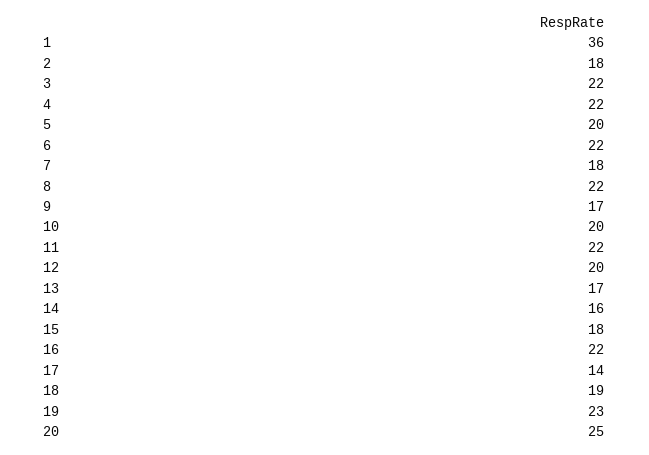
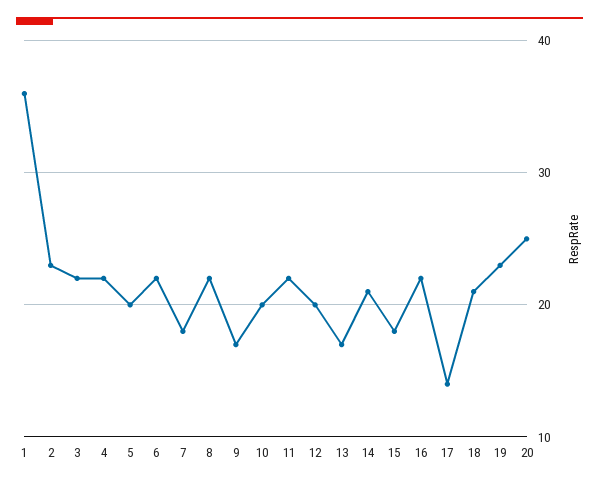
2: 18 -> 23
14: 16 -> 21
18: 19 -> 21

